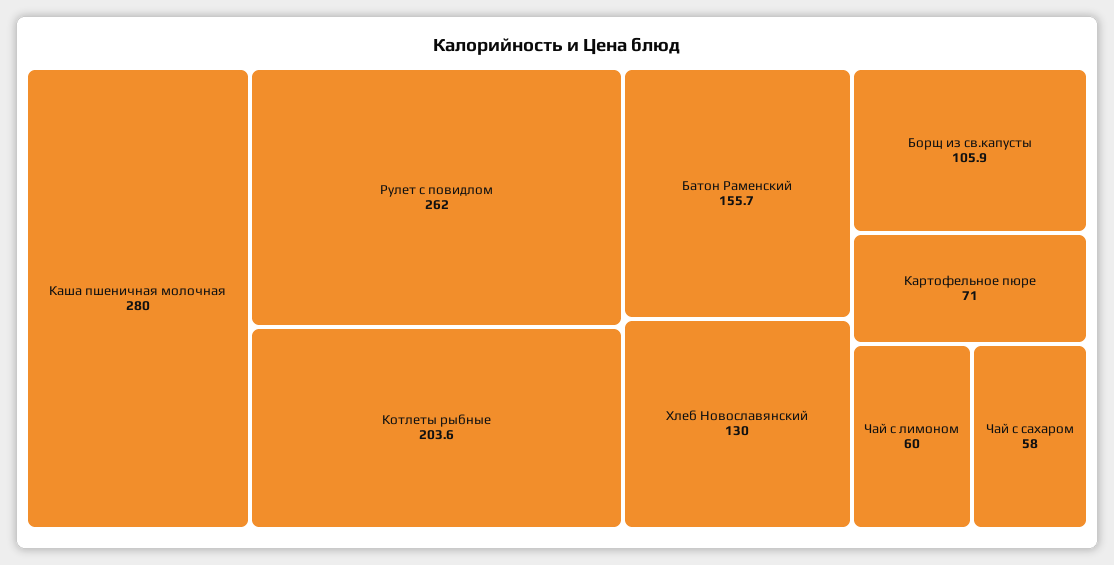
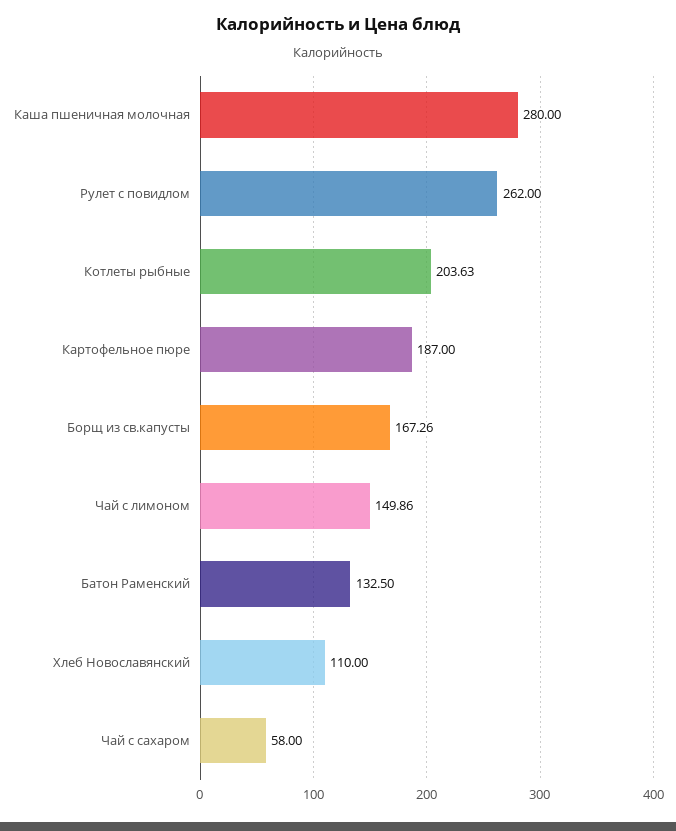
Батон Раменский: 155.7 -> 132.5
Хлеб Новославянский: 130 -> 110
Борщ из св.капусты: 105.9 -> 167.26
Картофельное пюре: 71 -> 187
Чай с лимоном: 60 -> 149.86

